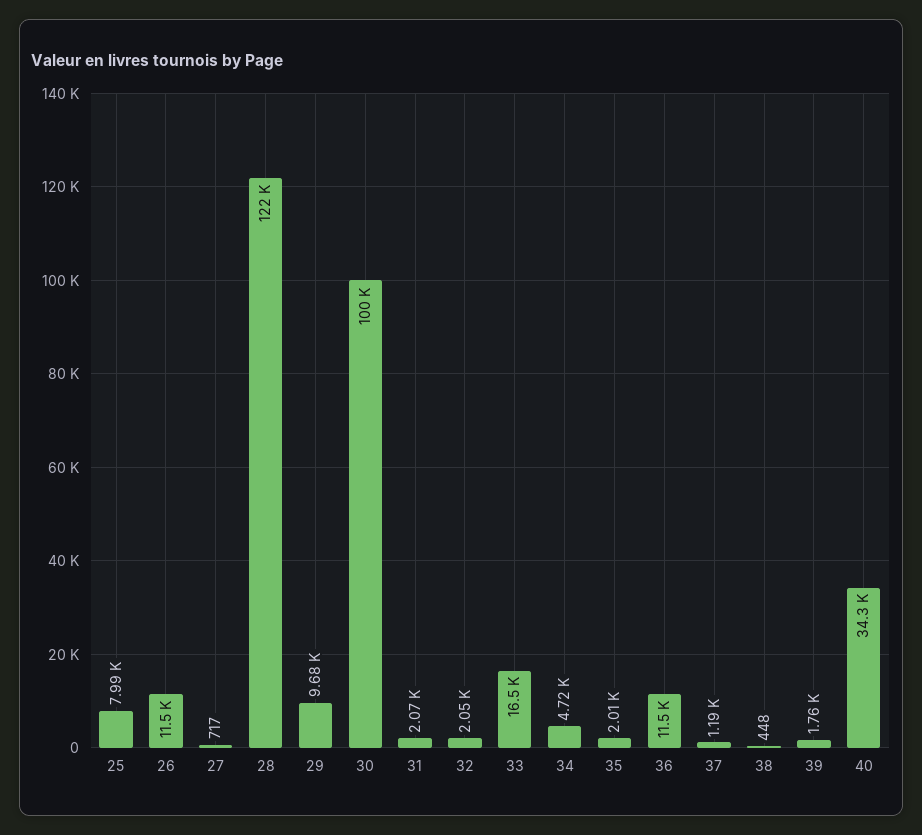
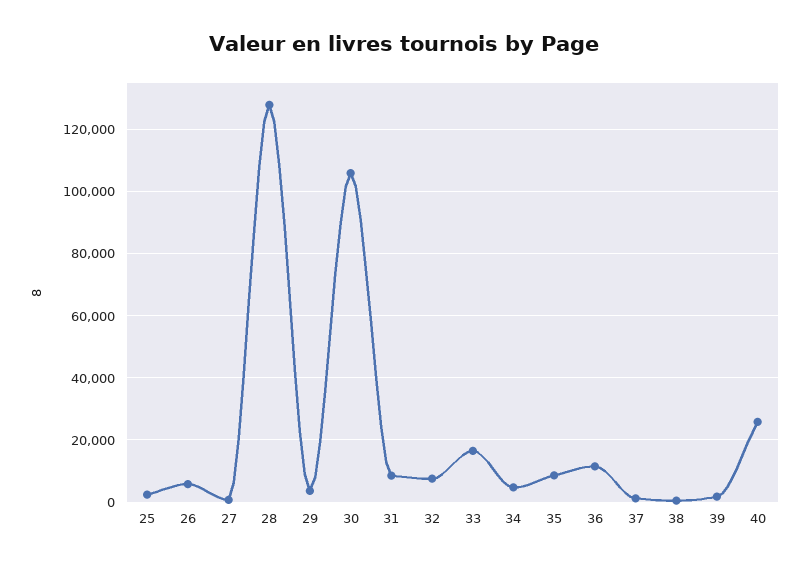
25: 7990 -> 2000
26: 11500 -> 6000
28: 122000 -> 128000
29: 9680 -> 4000
30: 100000 -> 106000
31: 2070 -> 8000
32: 2050 -> 8000
35: 2010 -> 8000
40: 34300 -> 26000

